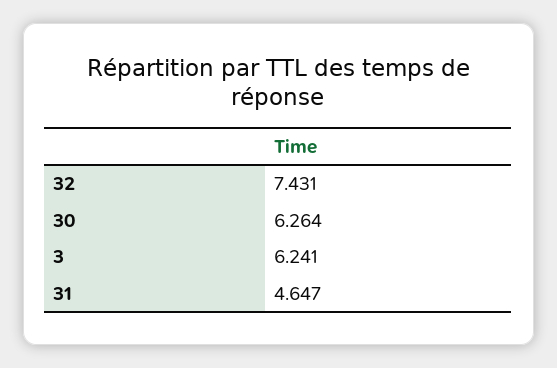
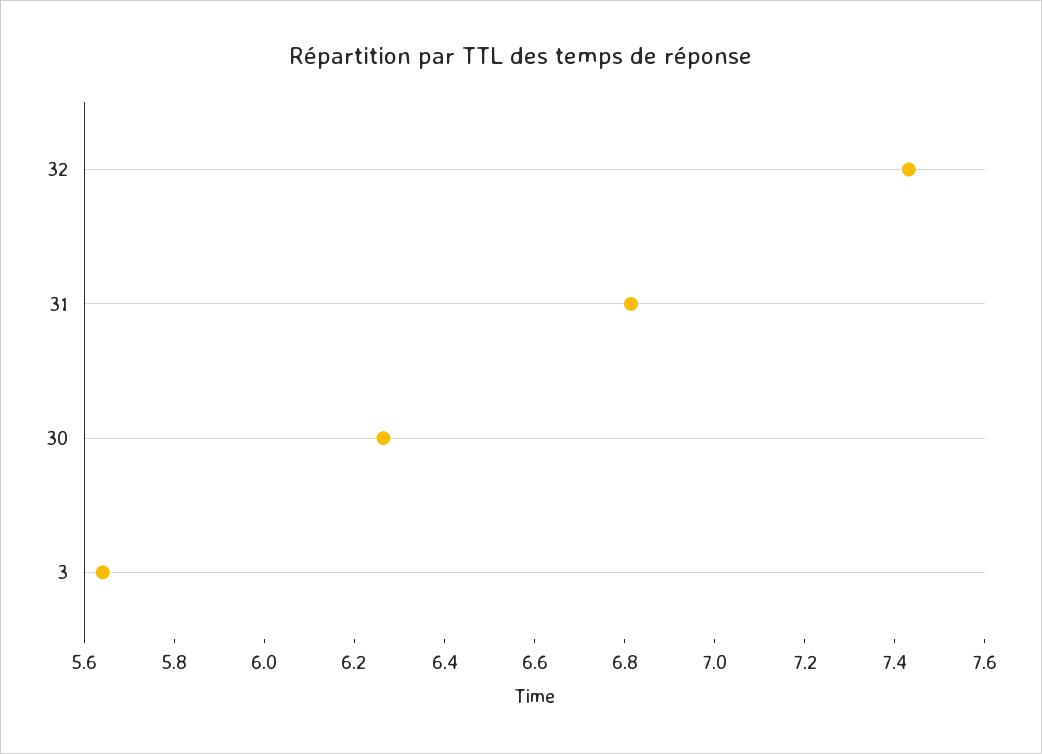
3: 6.241 -> 5.65
31: 4.647 -> 6.8

